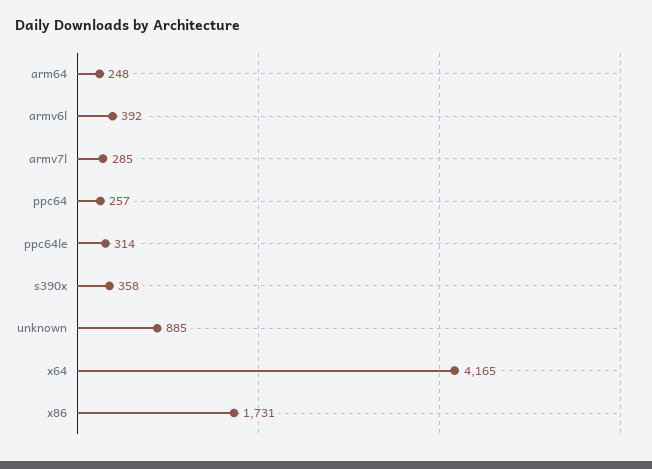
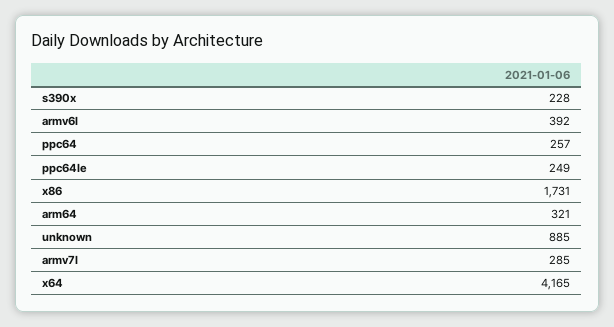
arm64: 248 -> 321
ppc64le: 314 -> 249
s390x: 358 -> 228

